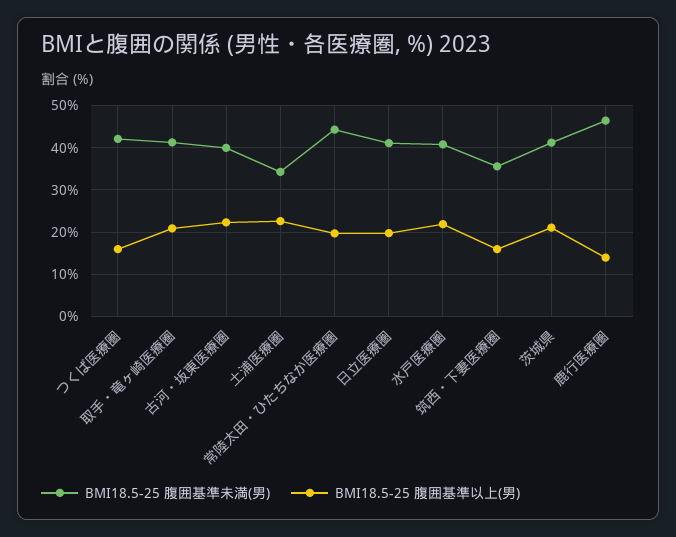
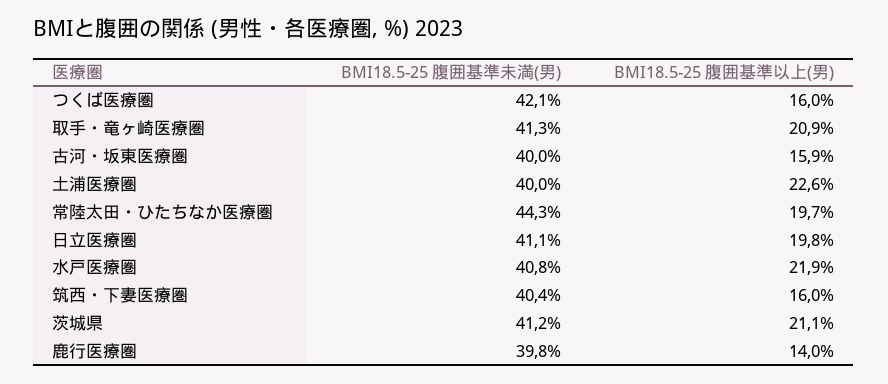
BMI18.5-25 腹囲基準以上(男), 古河・坂東医療圏: 22 -> 15.9
BMI18.5-25 腹囲基準未満(男), 土浦医療圏: 34 -> 40
BMI18.5-25 腹囲基準未満(男), 筑西・下妻医療圏: 36 -> 40.4
BMI18.5-25 腹囲基準未満(男), 鹿行医療圏: 46 -> 39.8

